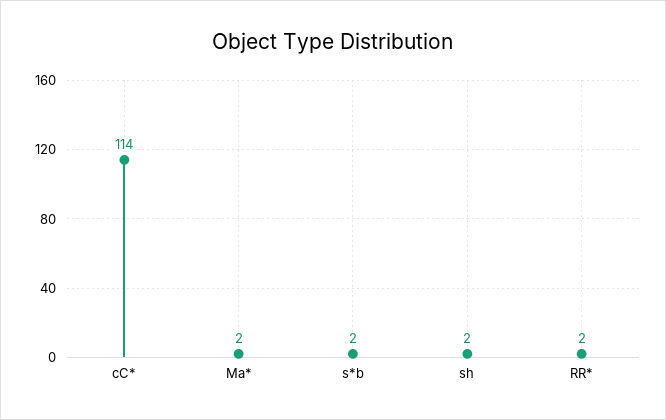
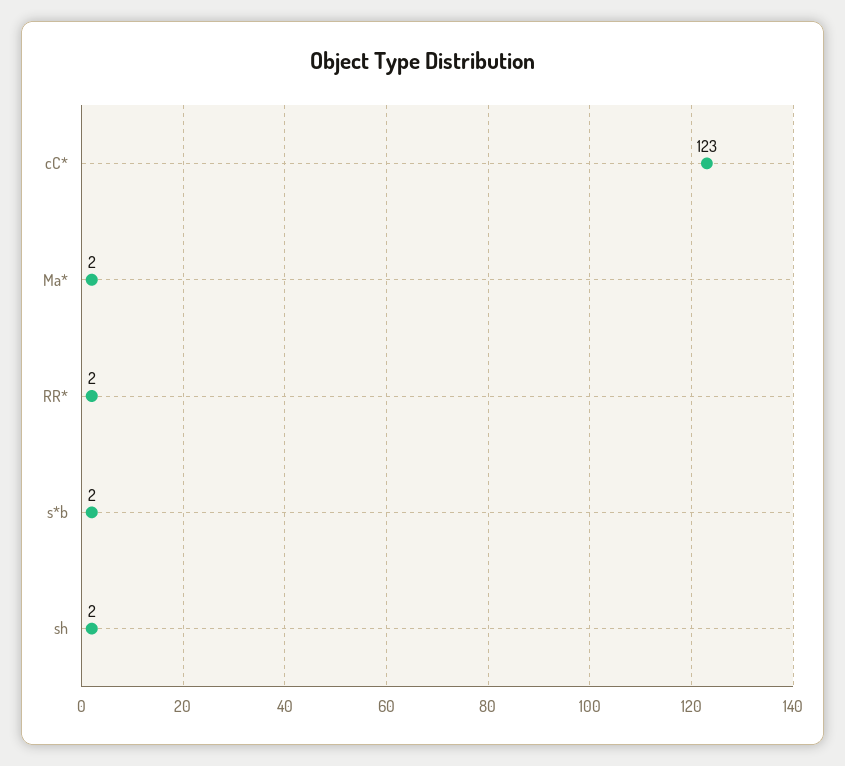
cC*: 114 -> 123

